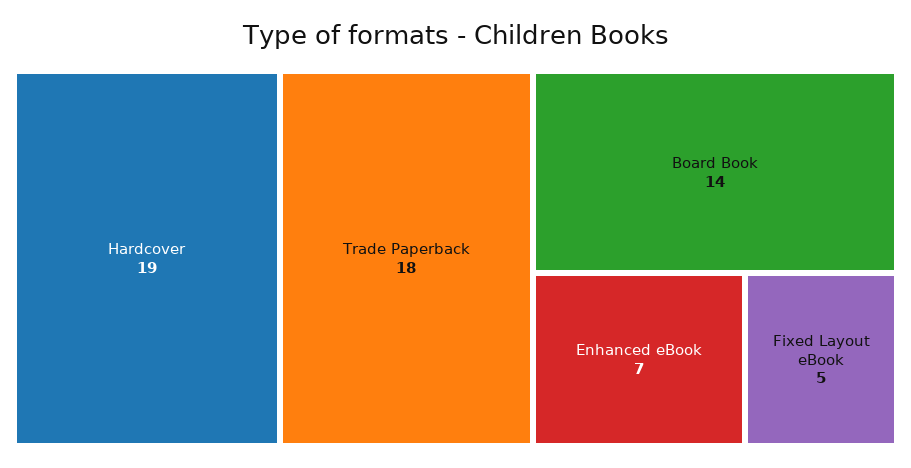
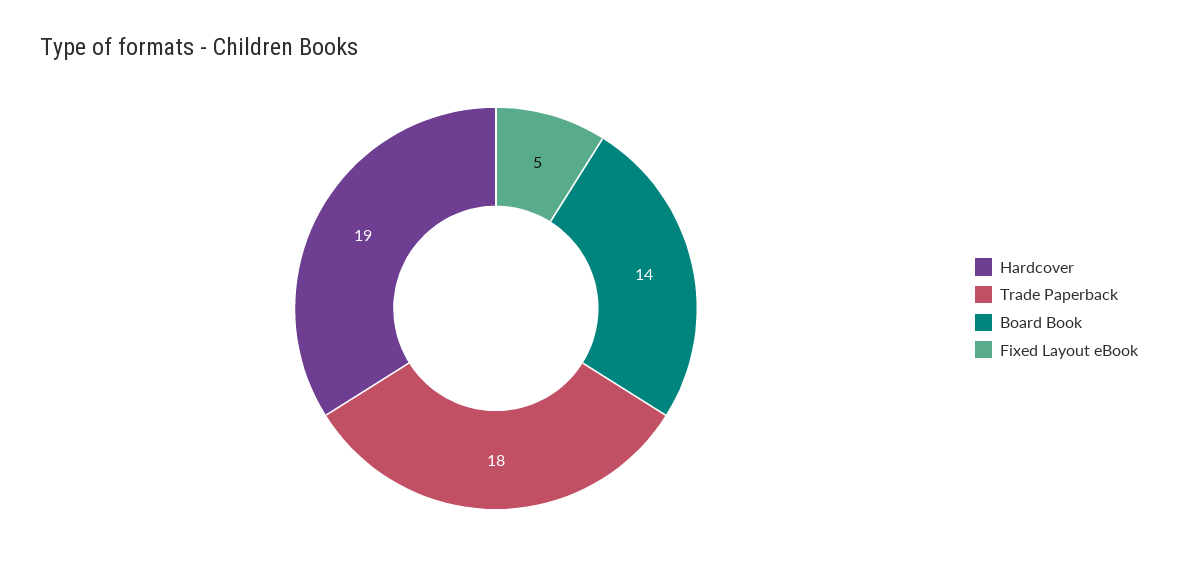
Enhanced eBook: 7 -> none

